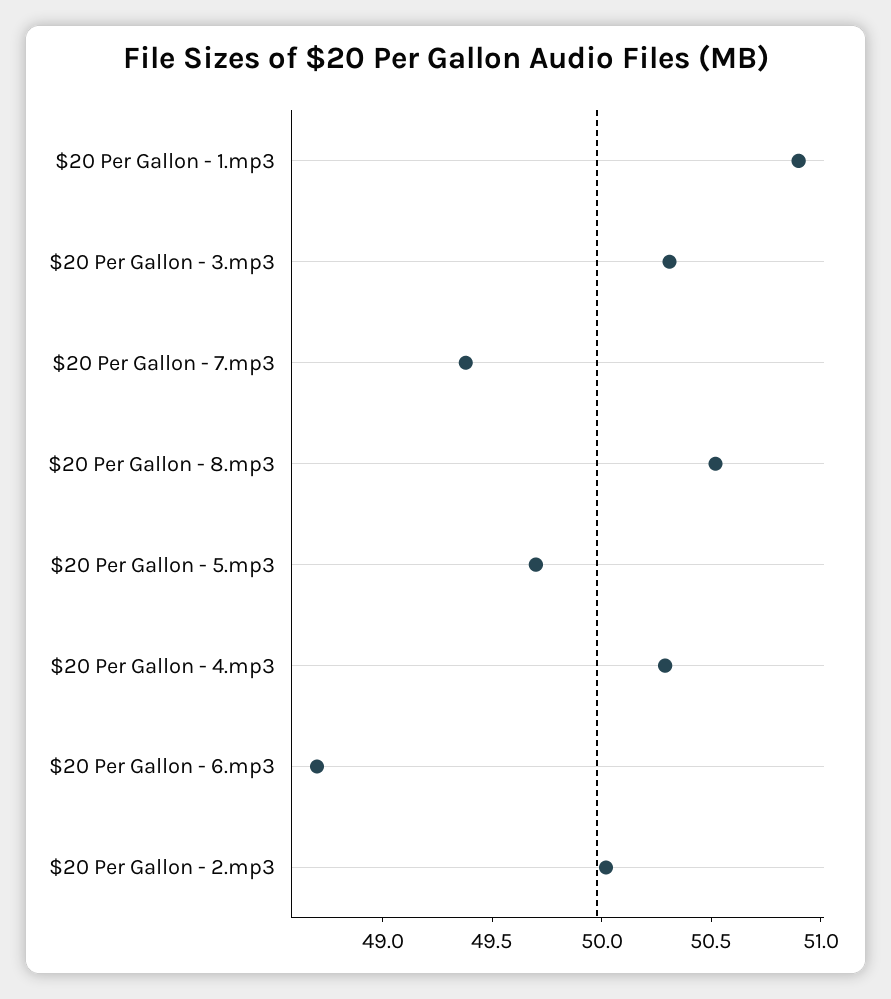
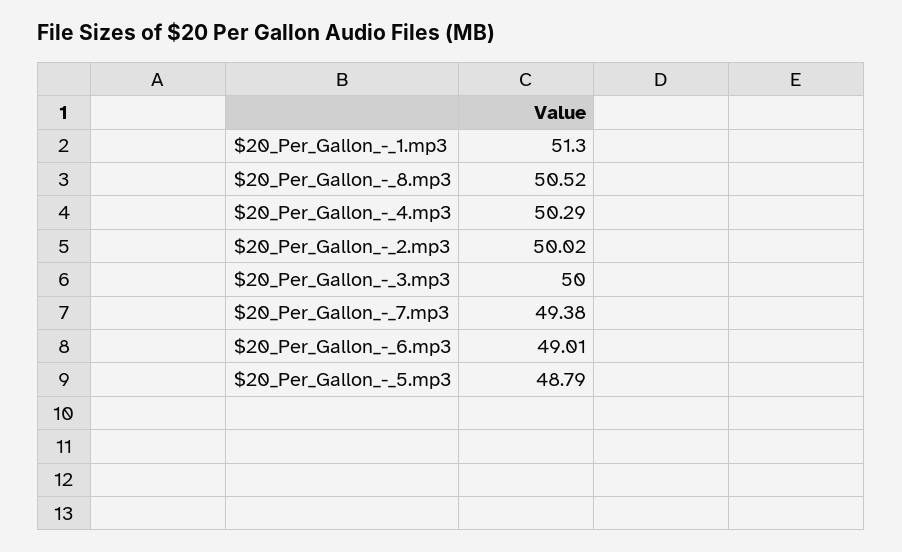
$20 Per Gallon - 1.mp3: 50.9 -> 51.3
$20 Per Gallon - 3.mp3: 50.3 -> 50
$20 Per Gallon - 5.mp3: 49.7 -> 48.79
$20 Per Gallon - 6.mp3: 48.7 -> 49.01

